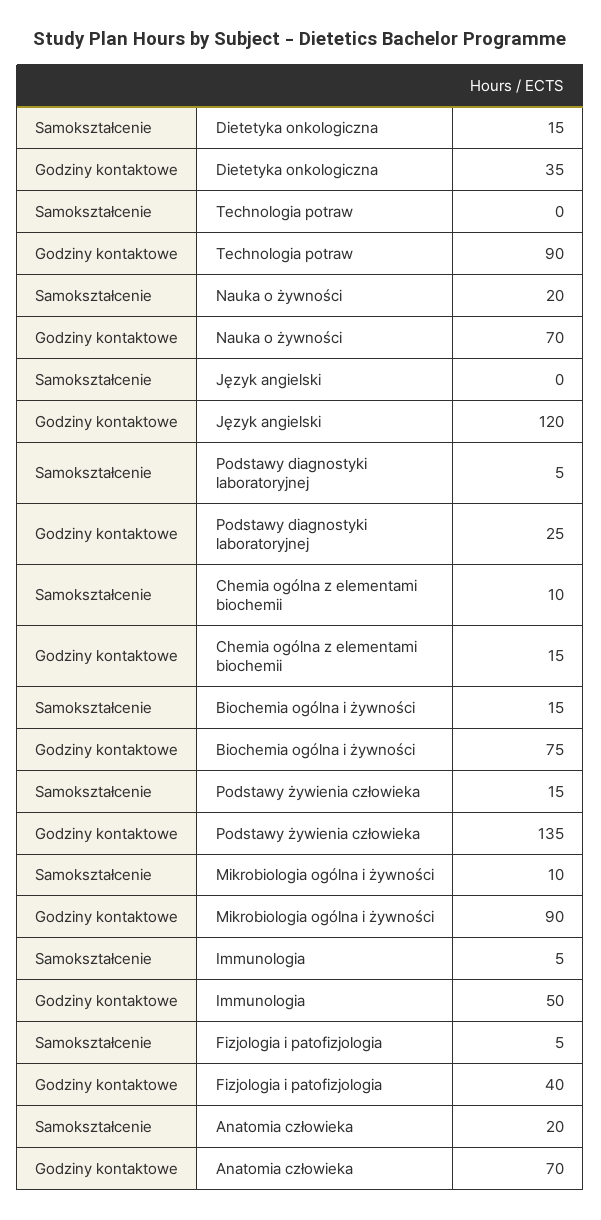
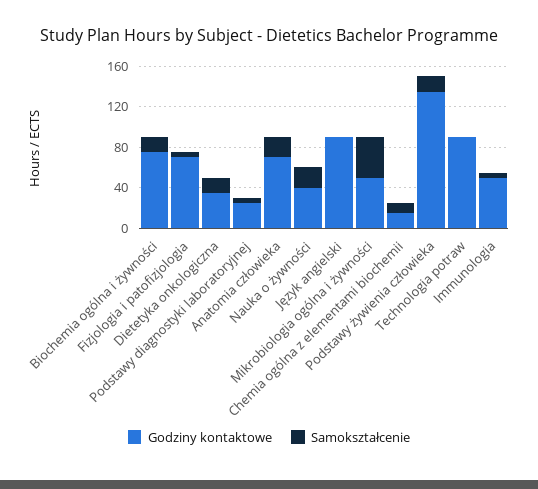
Godziny kontaktowe, Nauka o żywności: 70 -> 40
Godziny kontaktowe, Język angielski: 120 -> 90
Samokształcenie, Mikrobiologia ogólna i żywności: 10 -> 40
Godziny kontaktowe, Mikrobiologia ogólna i żywności: 90 -> 50
Godziny kontaktowe, Fizjologia i patofizjologia: 40 -> 70

